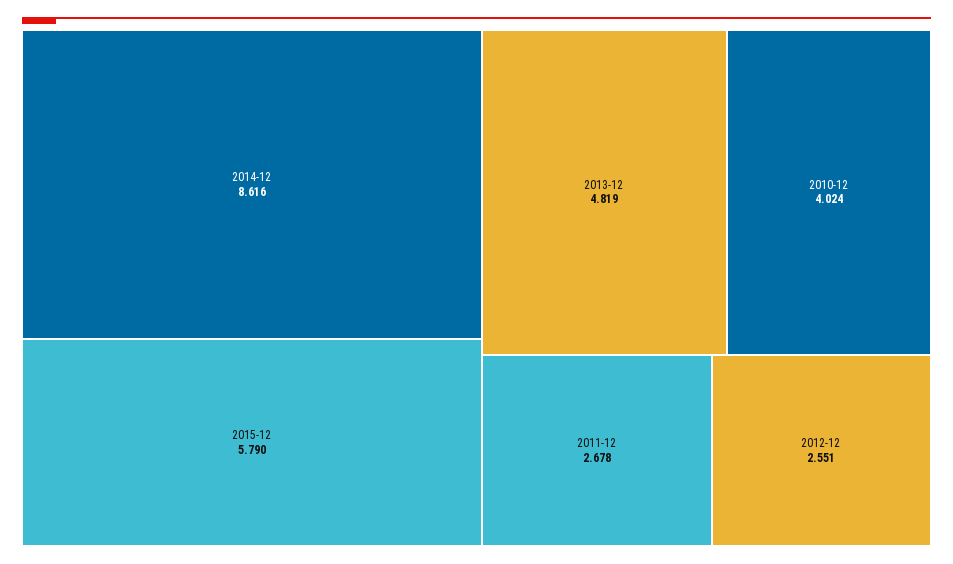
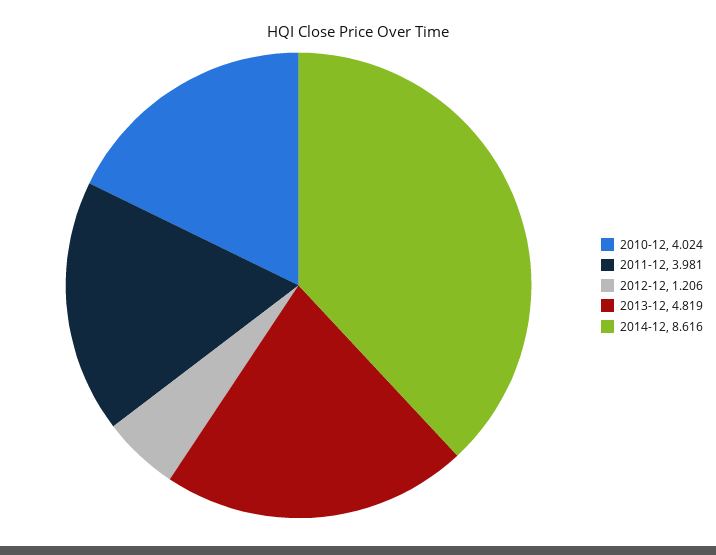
2015-12: 5.79 -> none
2011-12: 2.678 -> 3.981
2012-12: 2.551 -> 1.206

